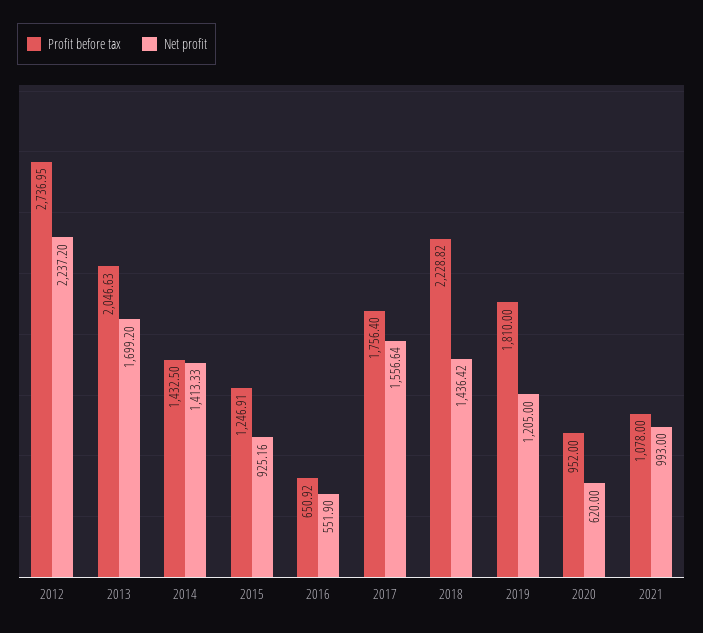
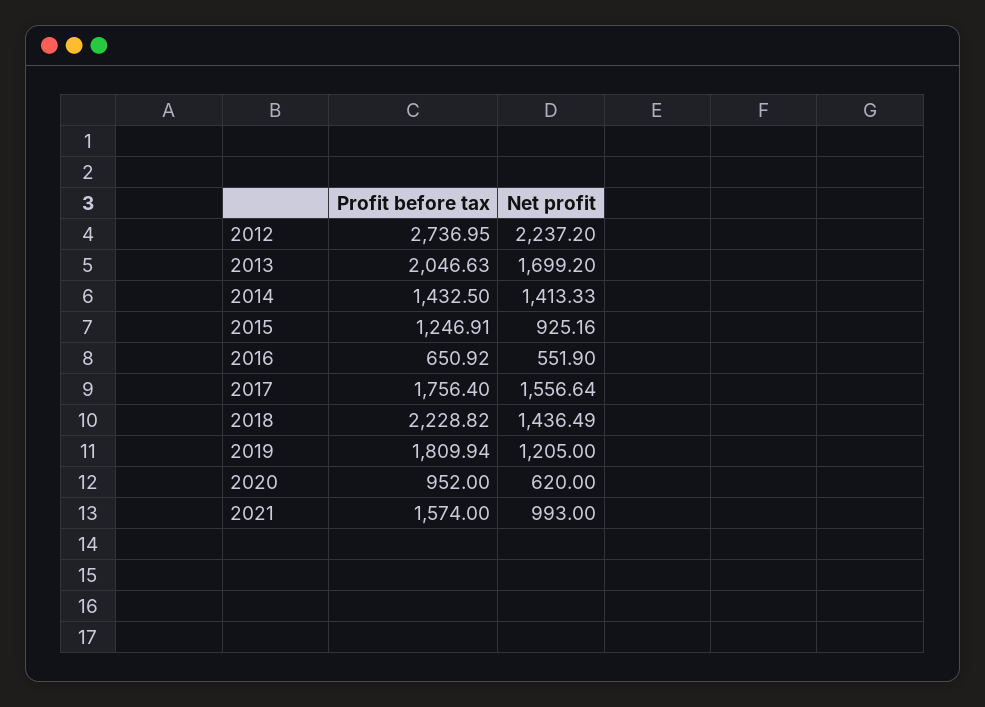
Net profit, 2018: 1436.42 -> 1436.49
Profit before tax, 2019: 1810 -> 1809.94
Profit before tax, 2021: 1078 -> 1574

